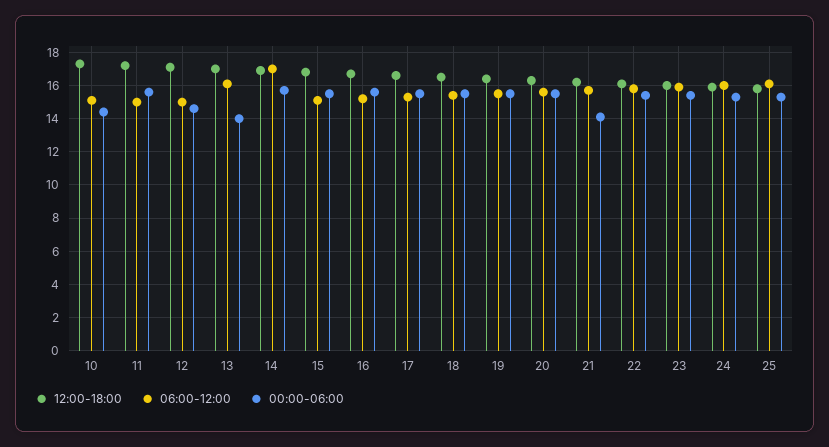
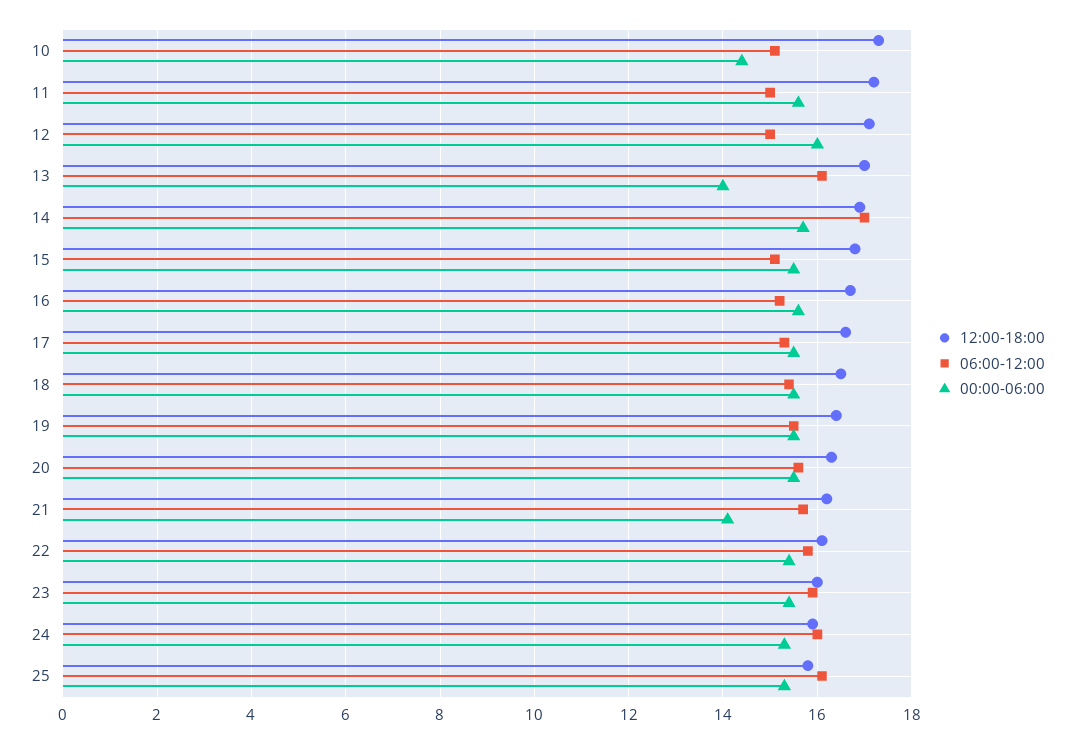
00:00-06:00, 12: 14.5 -> 16

